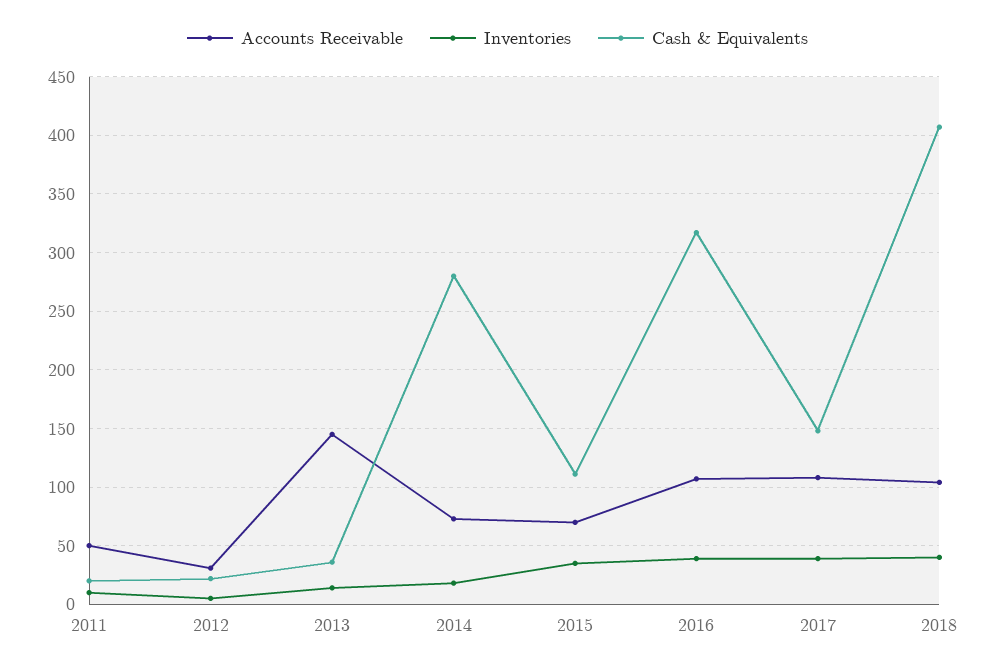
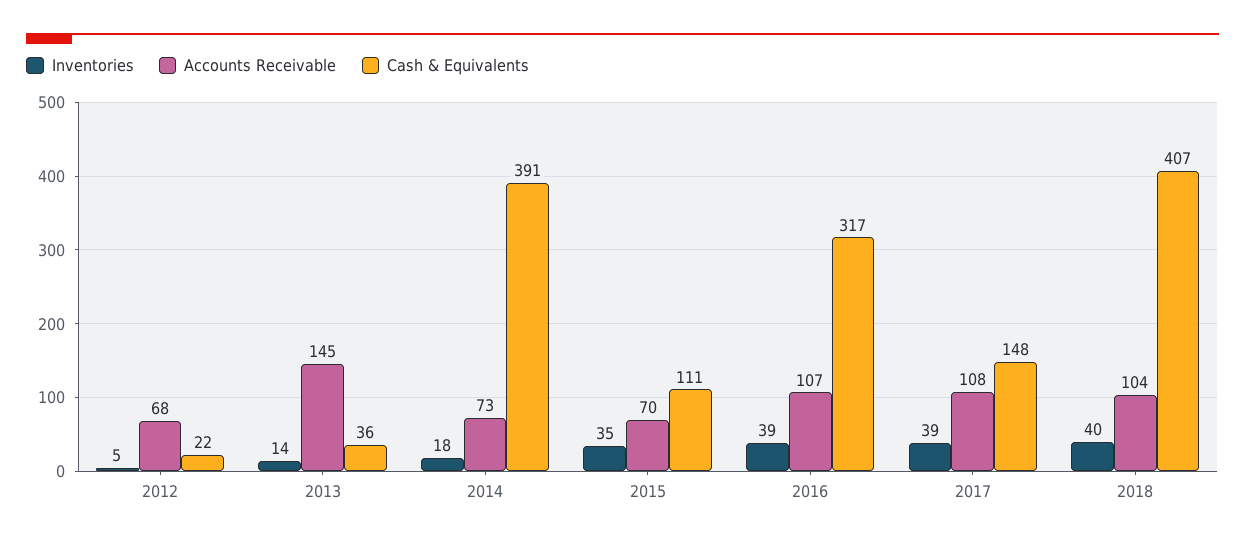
Accounts Receivable, 2011: 50 -> none
Inventories, 2011: 10 -> none
Cash & Equivalents, 2011: 20 -> none
Accounts Receivable, 2012: 30 -> 68
Cash & Equivalents, 2014: 280 -> 391

